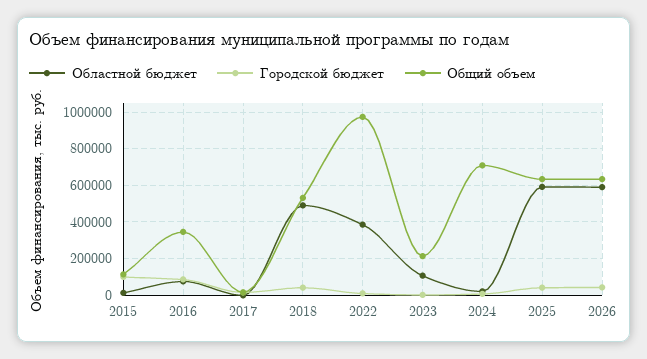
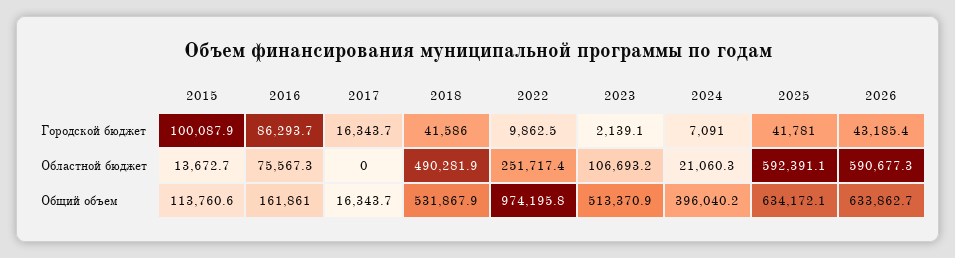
Общий объем, 2016: 350000 -> 161861
Областной бюджет, 2022: 400000 -> 251717.4
Общий объем, 2023: 200000 -> 513370.9
Общий объем, 2024: 700000 -> 396040.2

